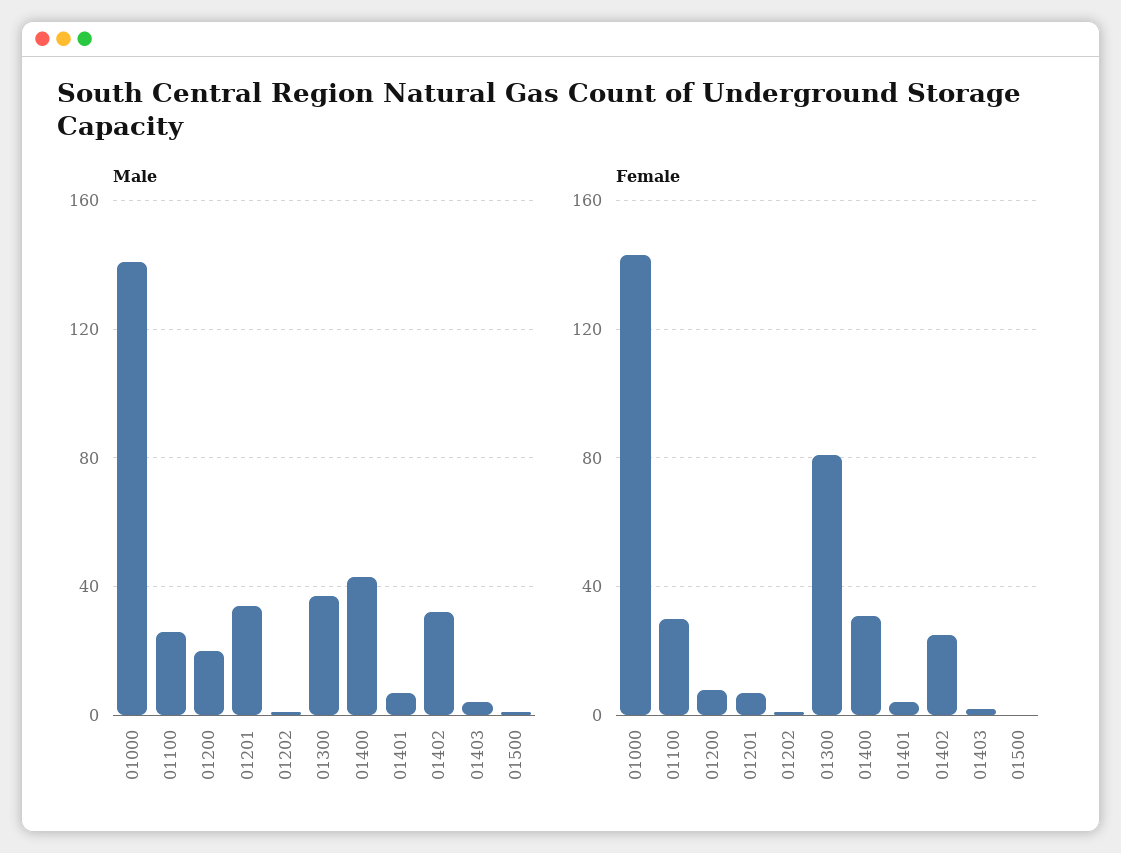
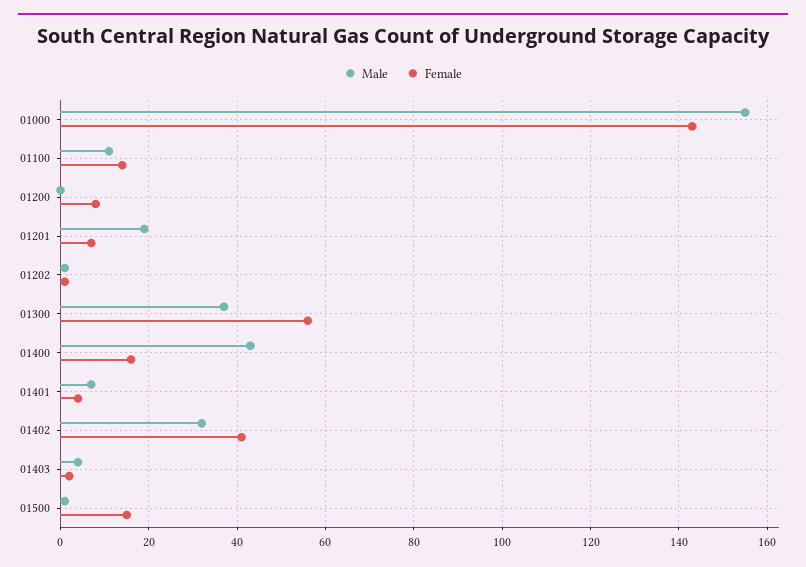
Male, 01000: 140 -> 155
Male, 01100: 25 -> 10
Male, 01200: 20 -> 0
Male, 01201: 35 -> 20
Female, 01100: 30 -> 15
Female, 01300: 80 -> 55
Female, 01400: 30 -> 15
Female, 01402: 25 -> 40
Female, 01500: 0 -> 15

